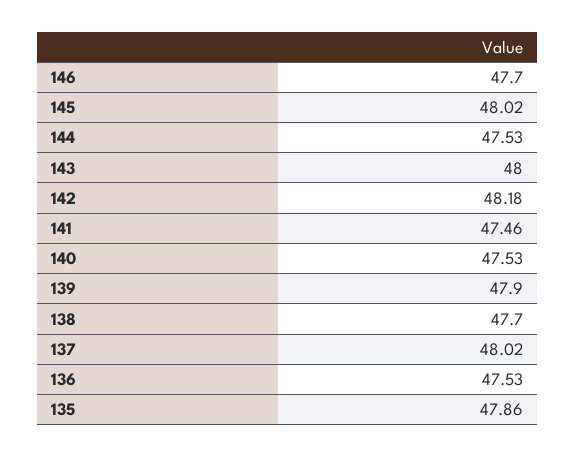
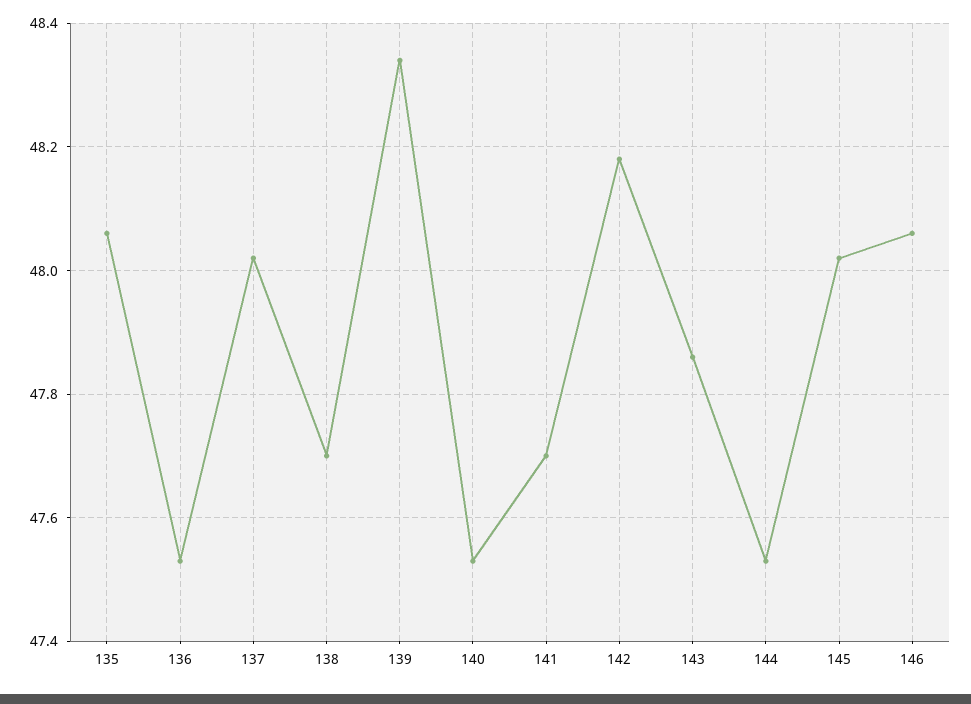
146: 47.7 -> 48.05
143: 48 -> 47.85
141: 47.46 -> 47.7
139: 47.9 -> 48.35
135: 47.86 -> 48.05

